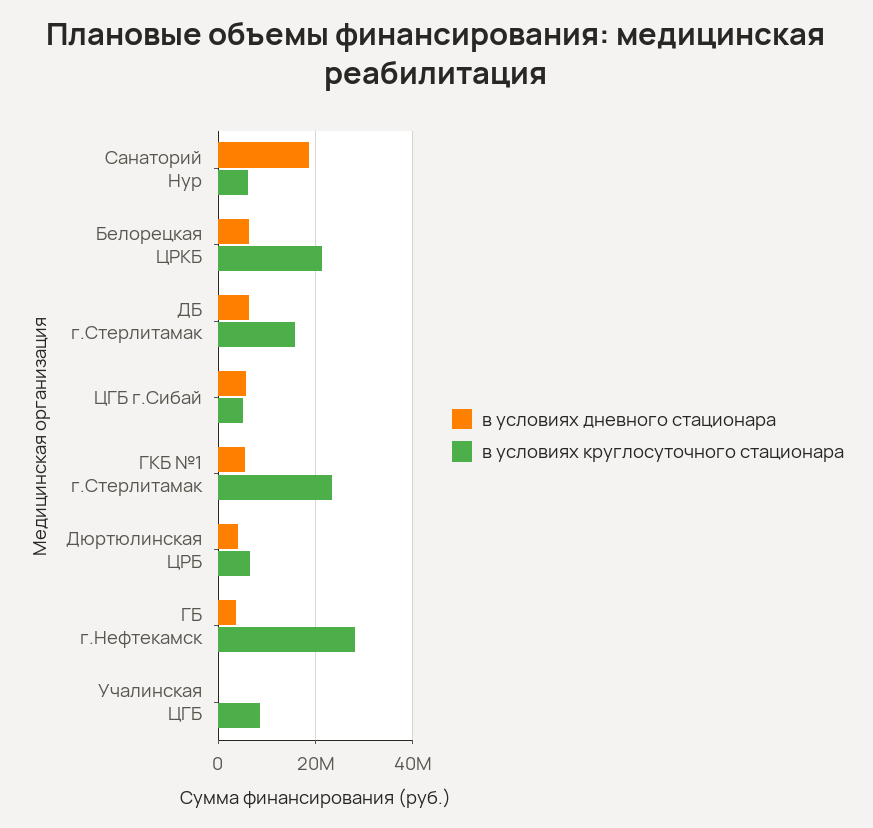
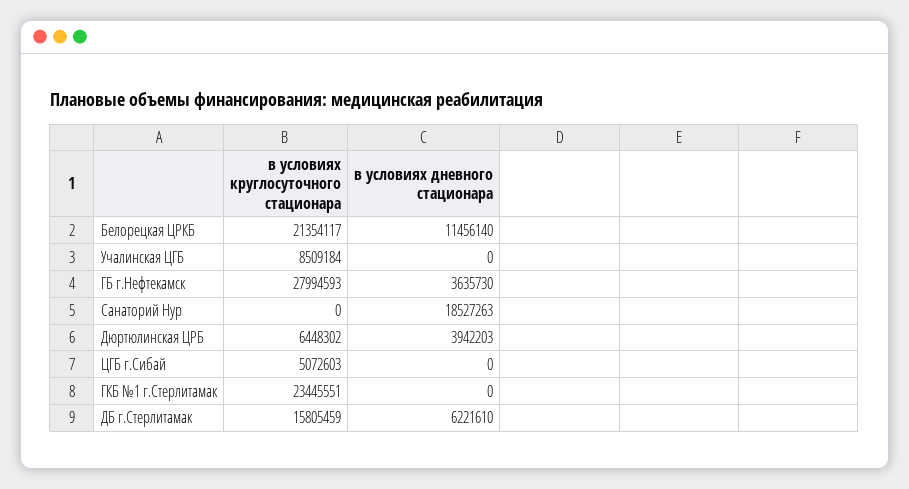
в условиях круглосуточного стационара, Санаторий Нур: 6000000 -> 0
в условиях дневного стационара, Белорецкая ЦРКБ: 6000000 -> 11456140
в условиях дневного стационара, ЦГБ г.Сибай: 6000000 -> 0
в условиях дневного стационара, ГКБ №1 г.Стерлитамак: 6000000 -> 0

